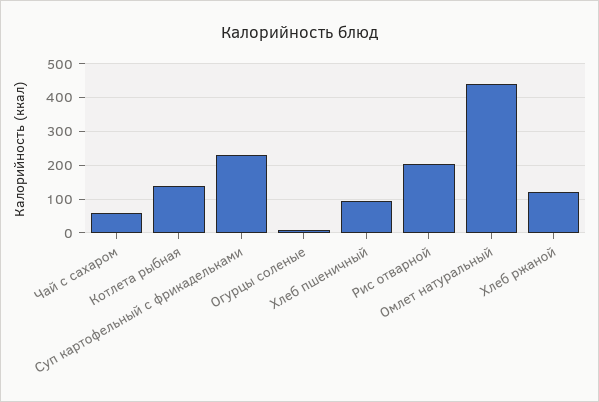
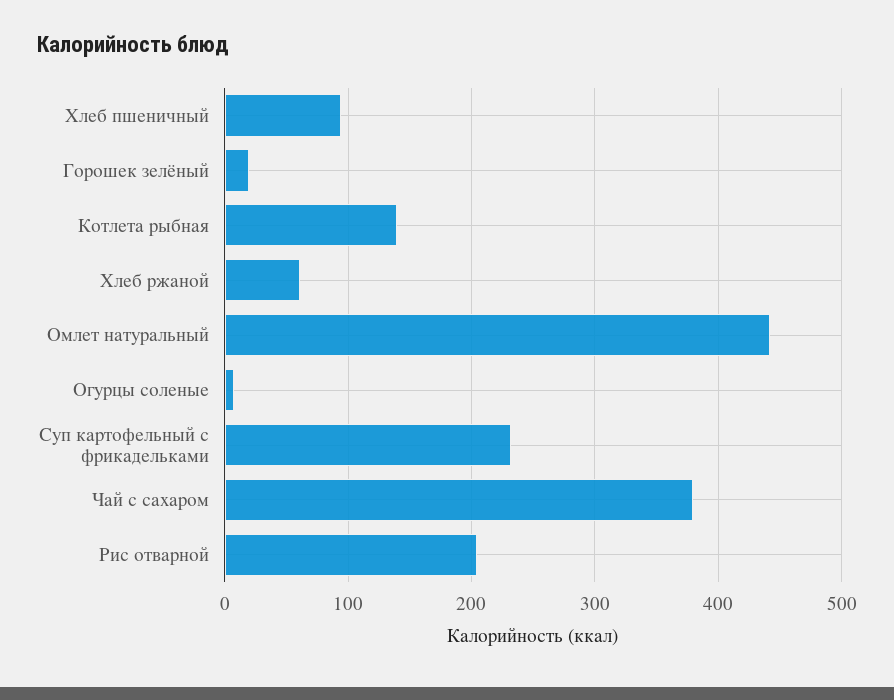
Чай с сахаром: 60 -> 380
Хлеб ржаной: 120 -> 60
Горошек зелёный: none -> 20

